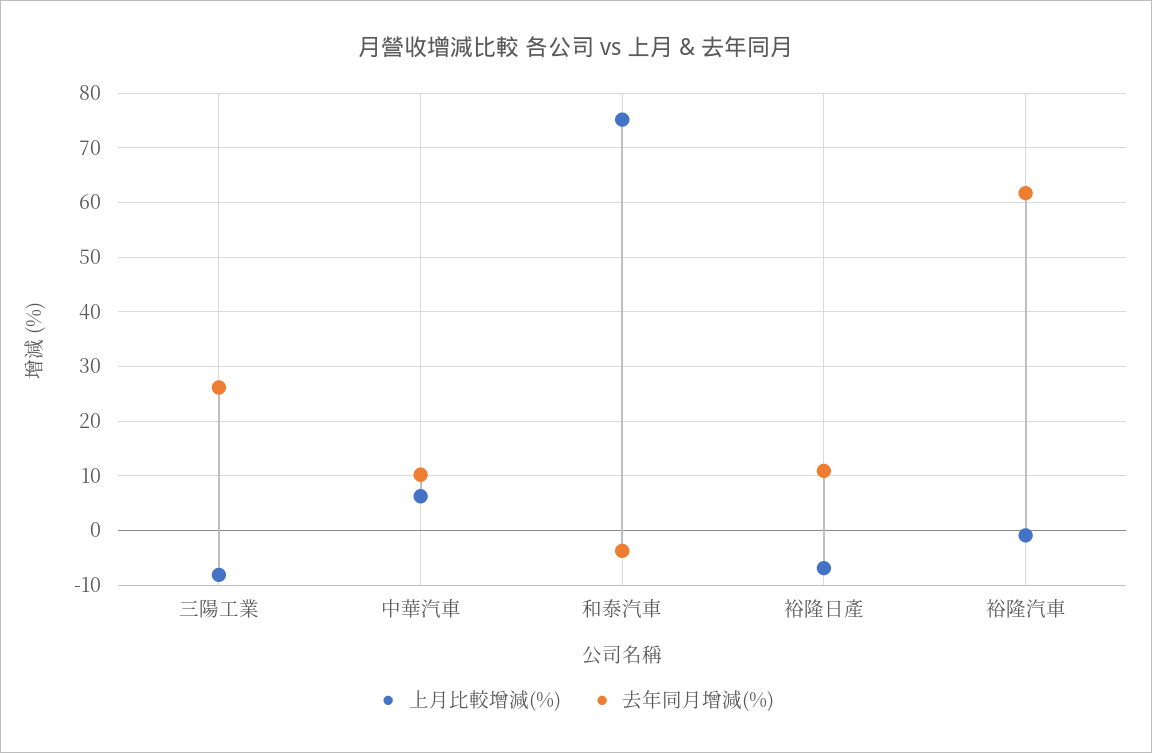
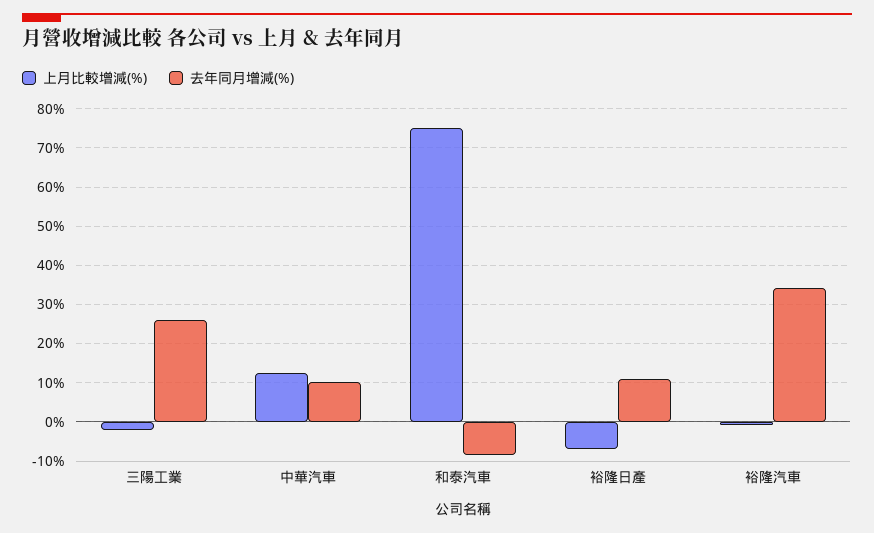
上月比較增減(%), 三陽工業: -8 -> -2
上月比較增減(%), 中華汽車: 6 -> 12
去年同月增減(%), 和泰汽車: -4 -> -8
去年同月增減(%), 裕隆汽車: 62 -> 34

